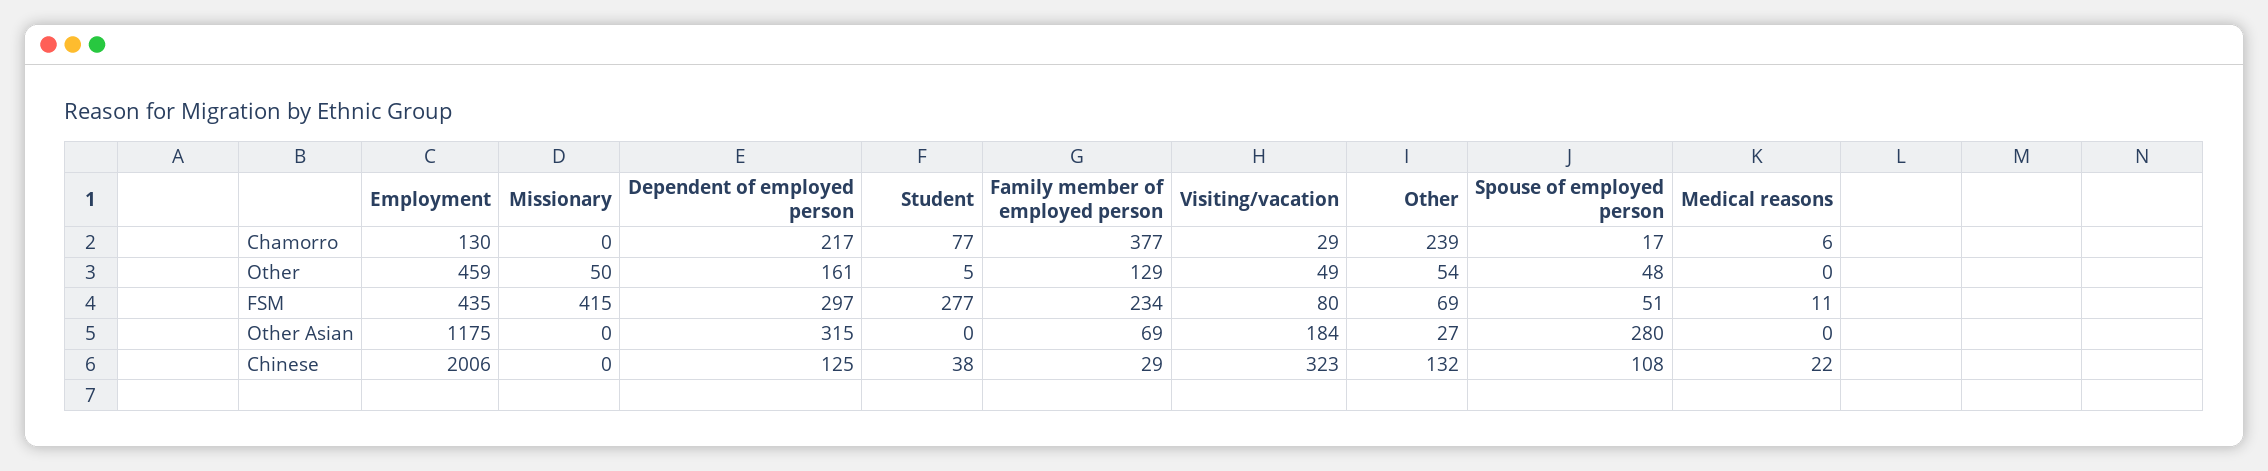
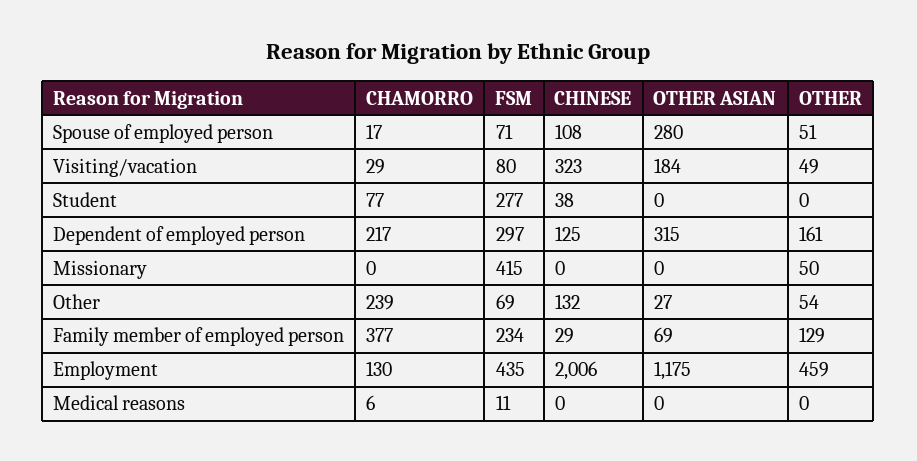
Student, Other: 5 -> 0
Spouse of employed person, Other: 48 -> 51
Spouse of employed person, FSM: 51 -> 71
Medical reasons, Chinese: 22 -> 0

